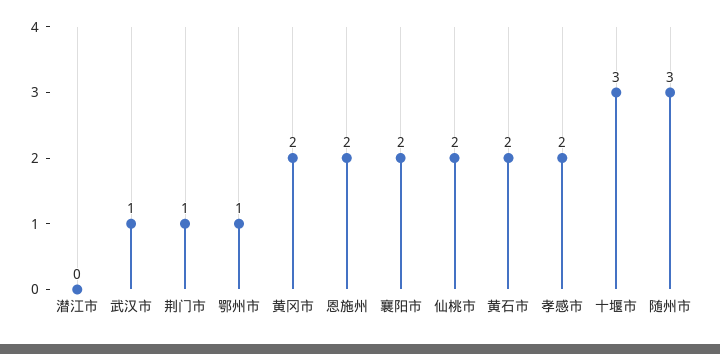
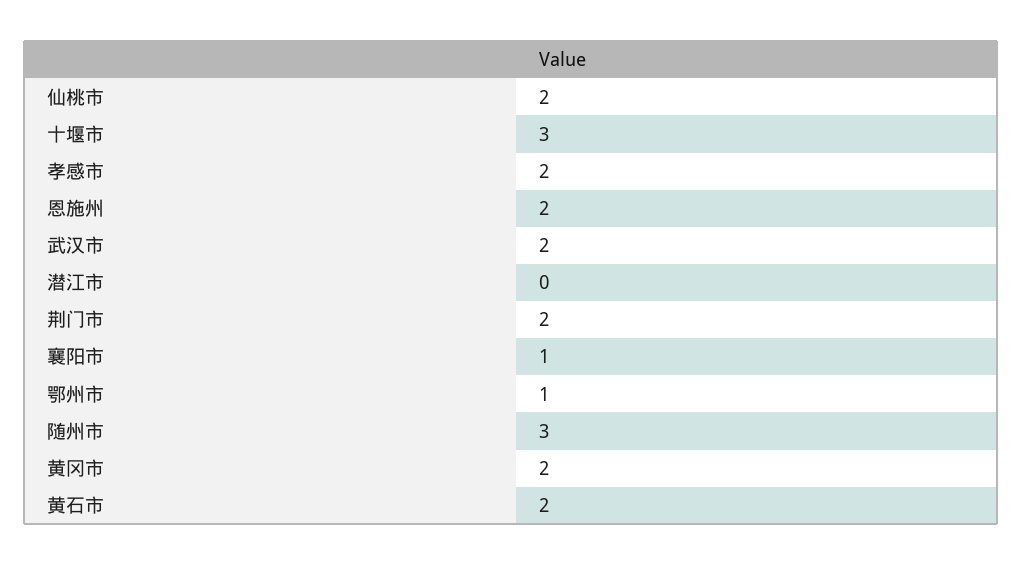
武汉市: 1 -> 2
荆门市: 1 -> 2
襄阳市: 2 -> 1

